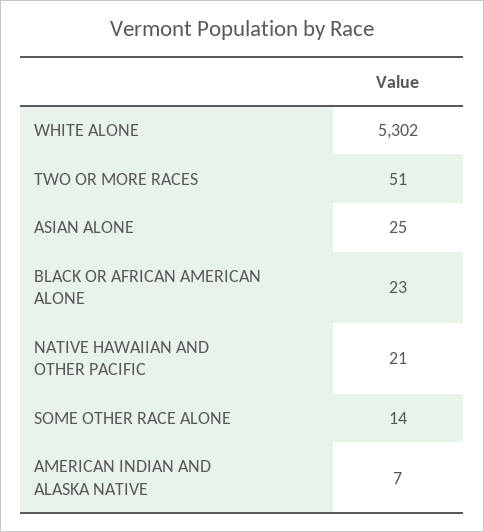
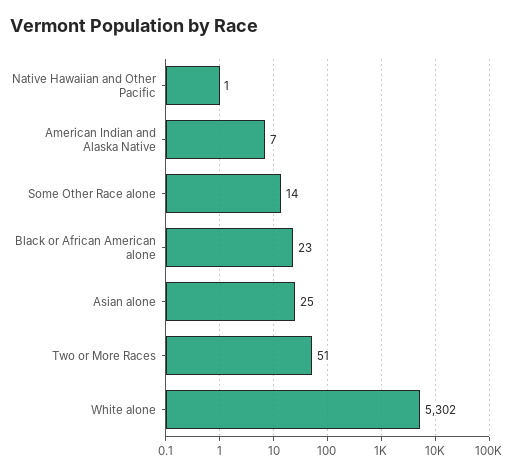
NATIVE HAWAIIAN AND OTHER PACIFIC: 21 -> 1

